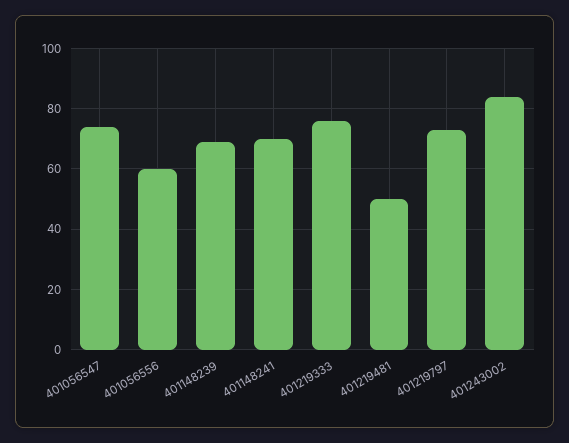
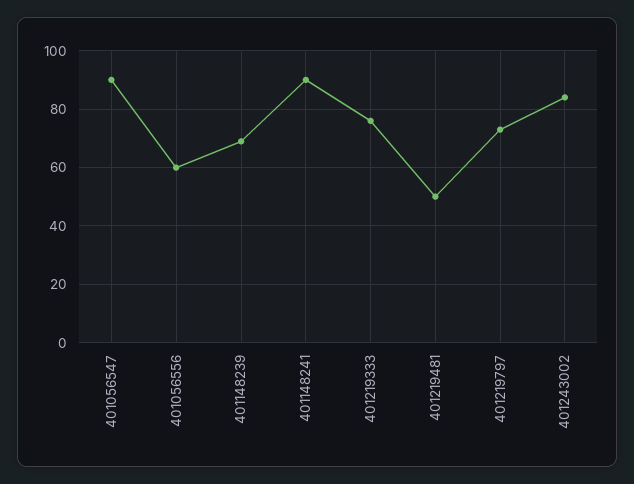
401056547: 75 -> 90
401148241: 70 -> 90

